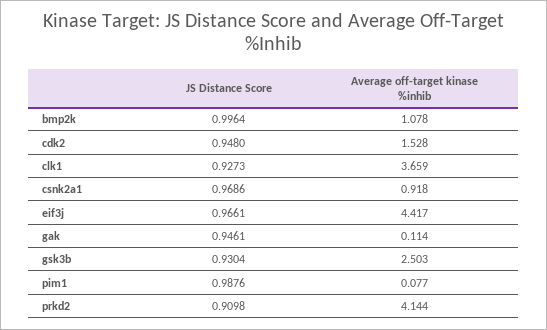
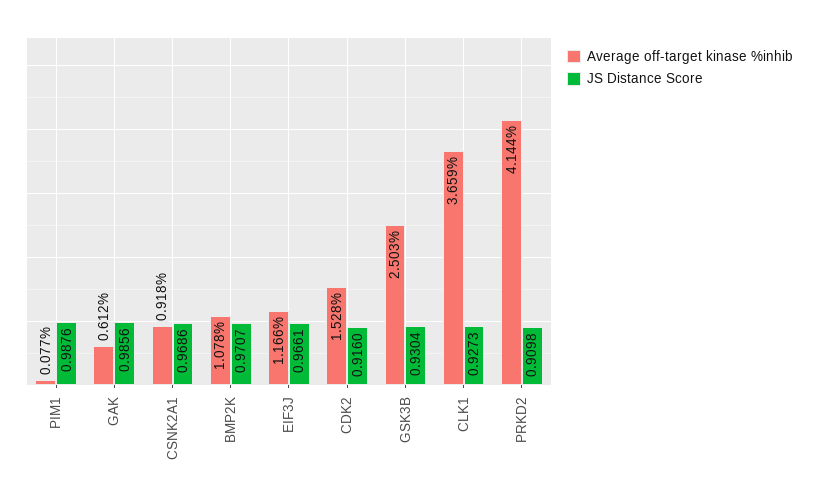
JS Distance Score, bmp2k: 0.9964 -> 0.9707
JS Distance Score, cdk2: 0.948 -> 0.916
Average off-target kinase %inhib, eif3j: 4.417 -> 1.166
JS Distance Score, gak: 0.9461 -> 0.9856
Average off-target kinase %inhib, gak: 0.114 -> 0.612

